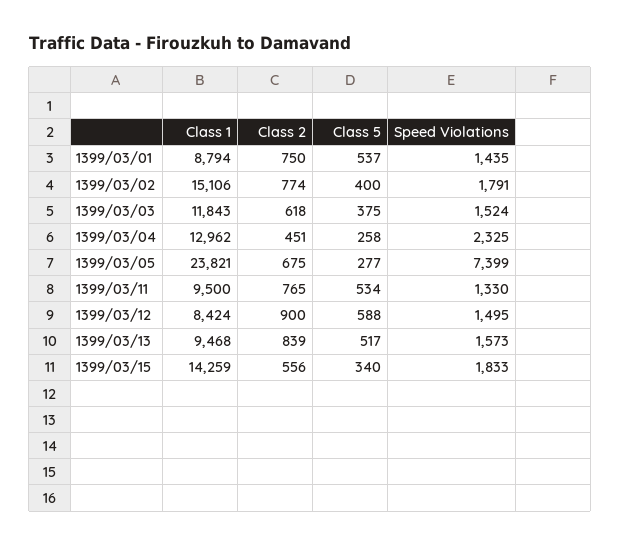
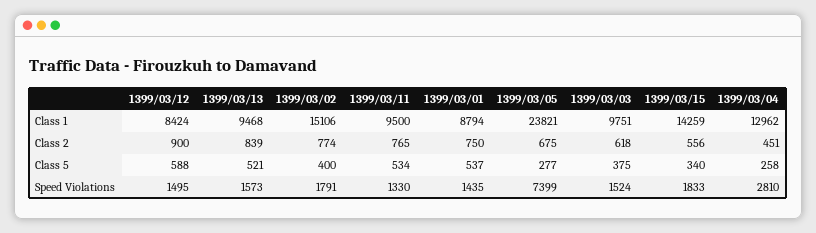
Class 1, 1399/03/03: 11843 -> 9751
Speed Violations, 1399/03/04: 2325 -> 2810
Class 5, 1399/03/13: 517 -> 521

